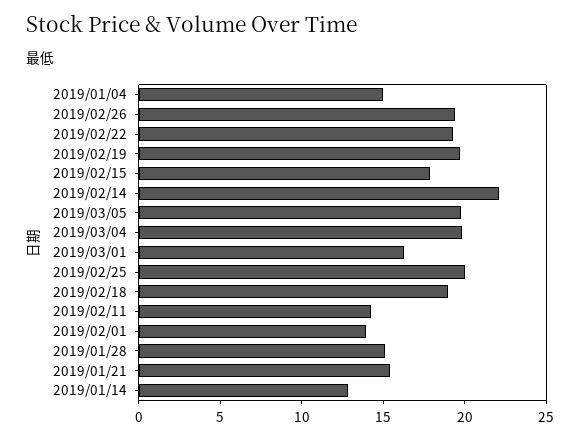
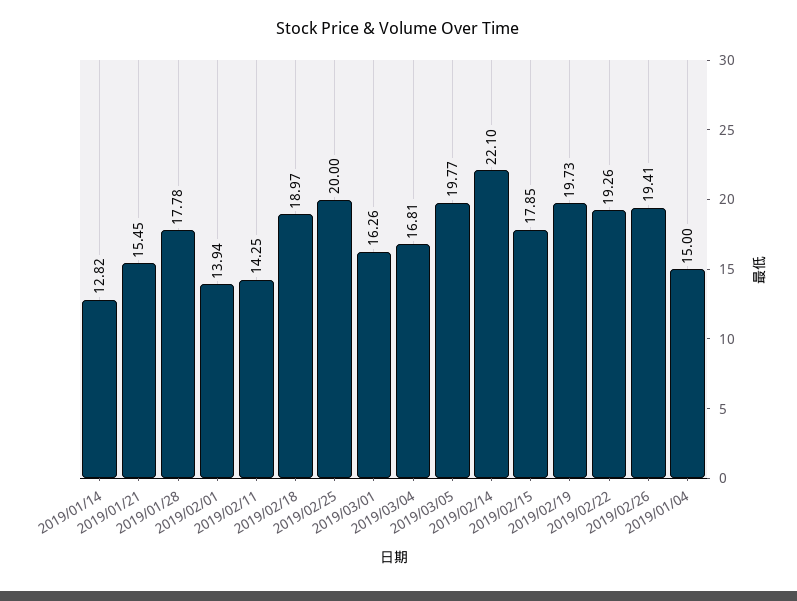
2019/03/04: 20 -> 16.81
2019/01/28: 15 -> 17.78

